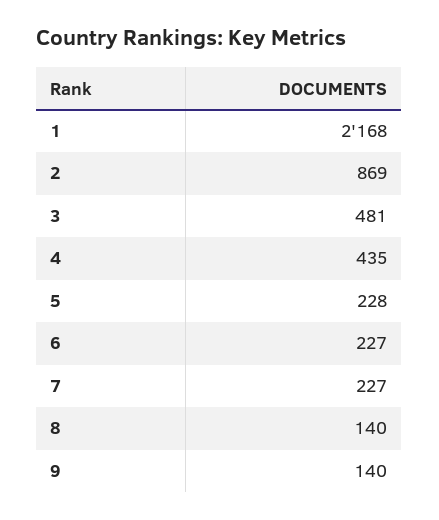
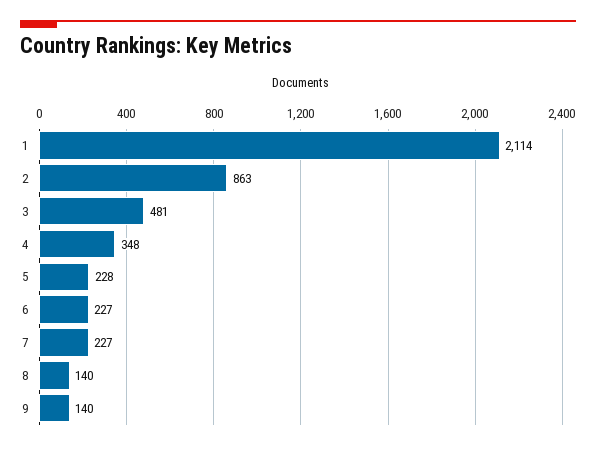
1: 2168 -> 2114
2: 869 -> 863
4: 435 -> 348

